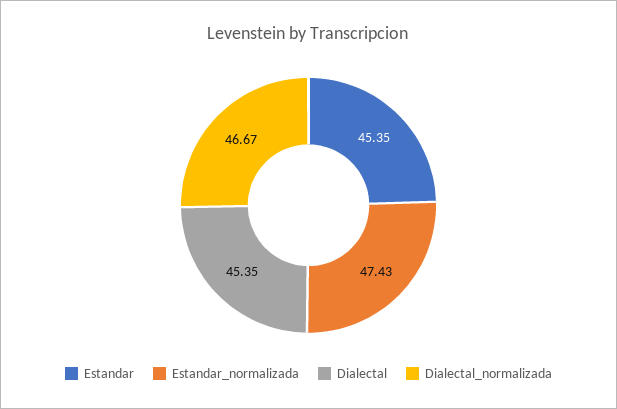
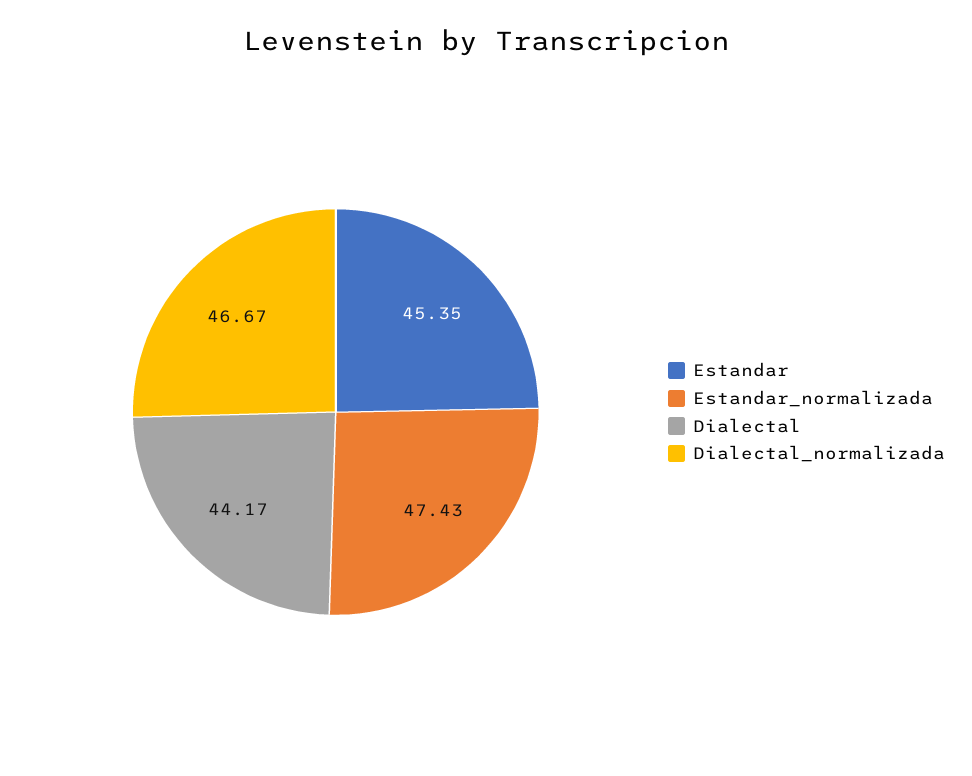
Dialectal: 45.35 -> 44.17

